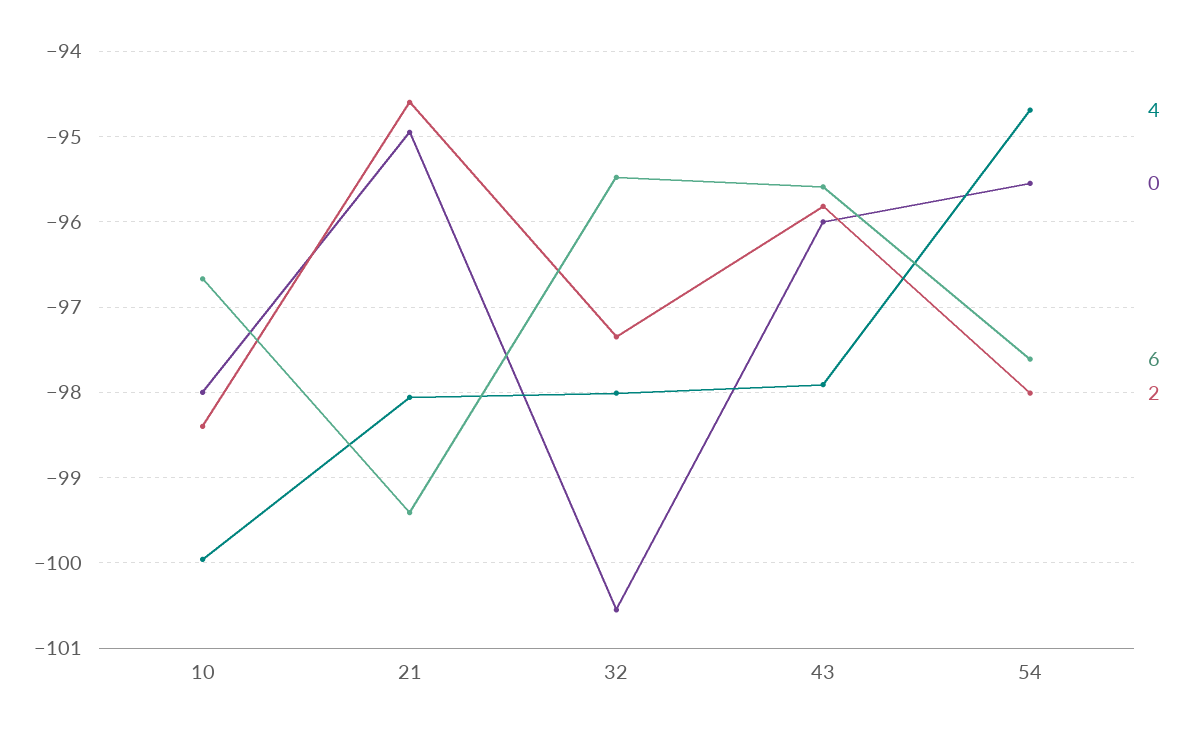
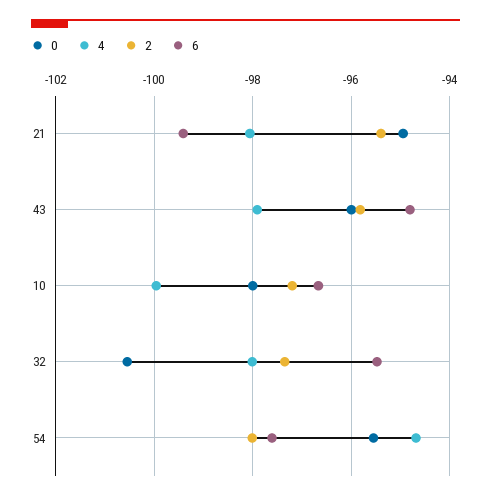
2, 10: -98.4 -> -97.2
2, 21: -94.6 -> -95.4
6, 43: -95.6 -> -94.8

